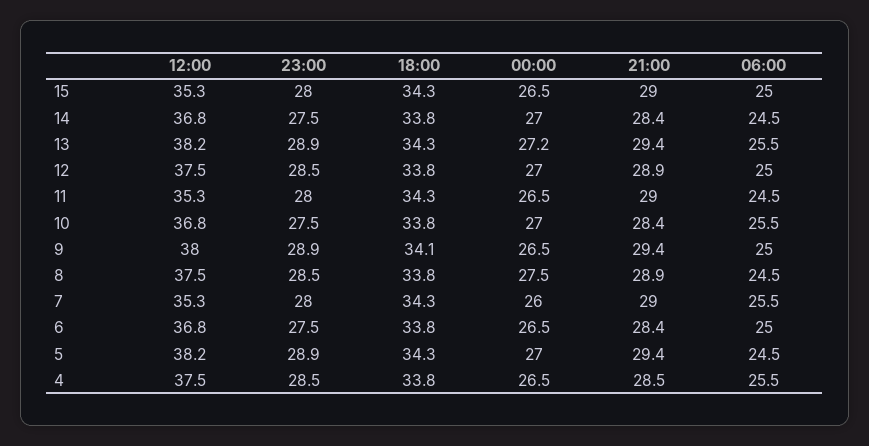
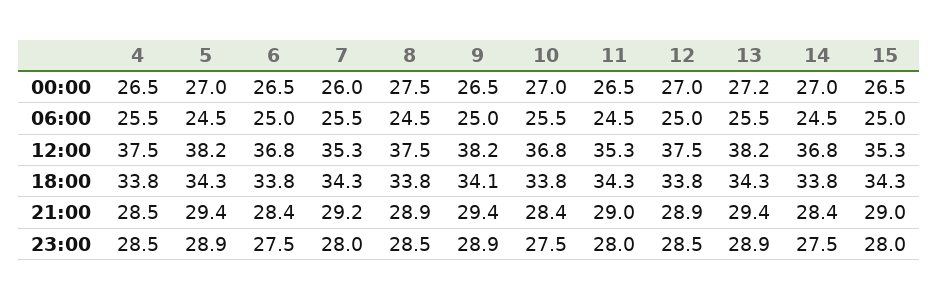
12:00, 9: 38 -> 38.2
21:00, 7: 29 -> 29.2

